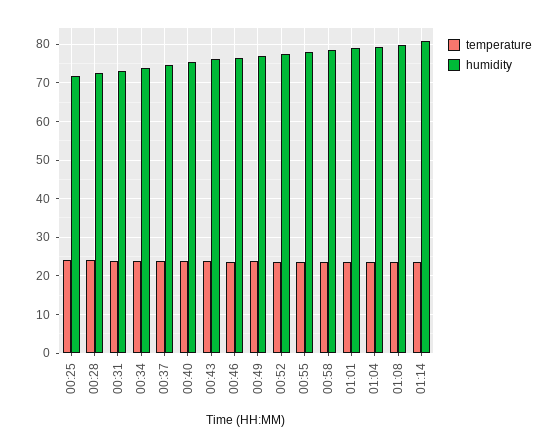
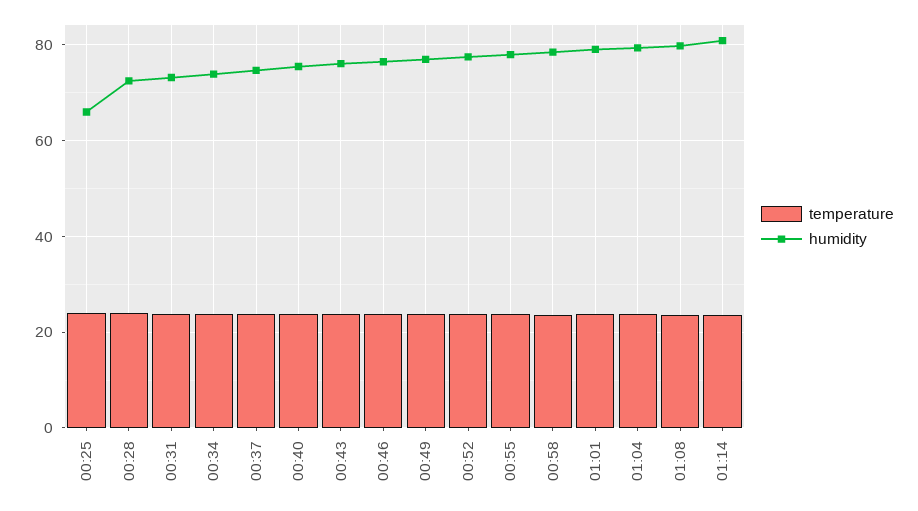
humidity, 00:25: 72 -> 66

